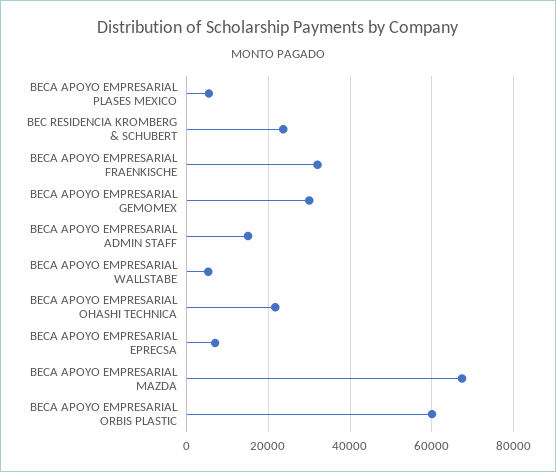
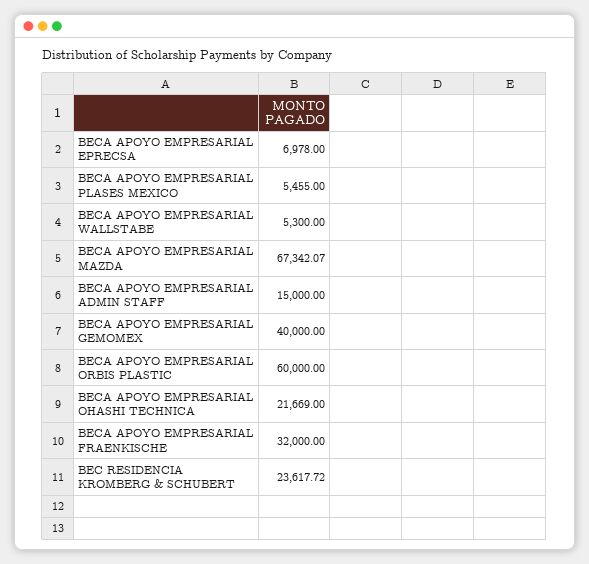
BECA APOYO EMPRESARIAL GEMOMEX: 30000 -> 40000

